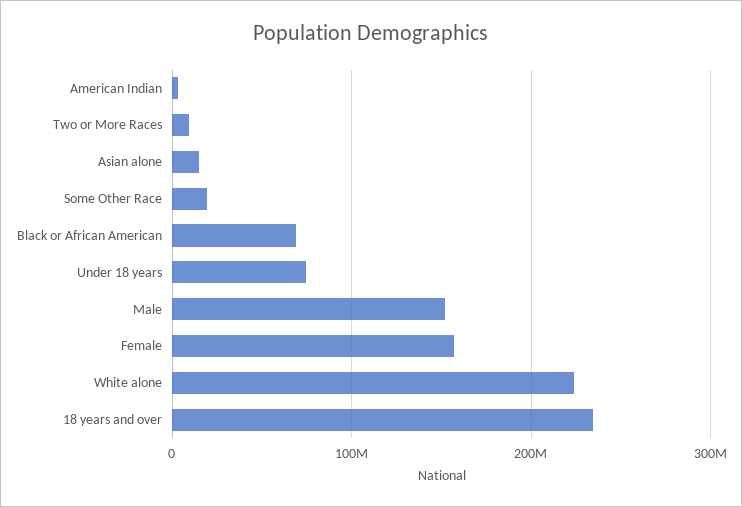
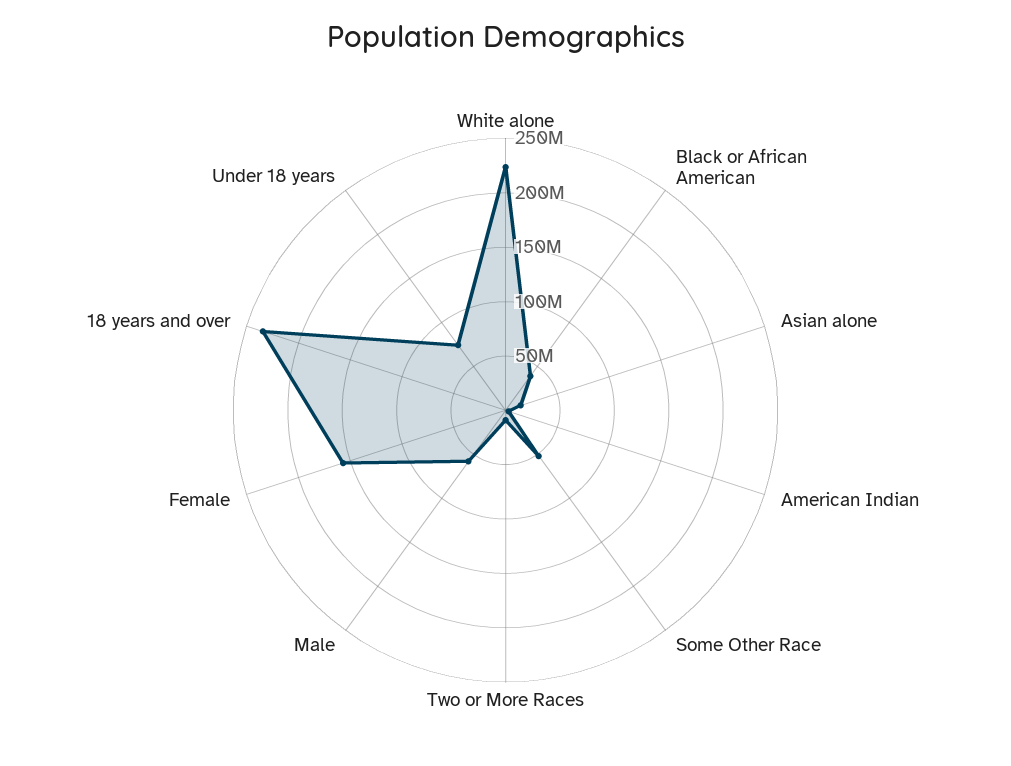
Some Other Race: 20000000 -> 50000000
Black or African American: 70000000 -> 40000000
Male: 150000000 -> 60000000

